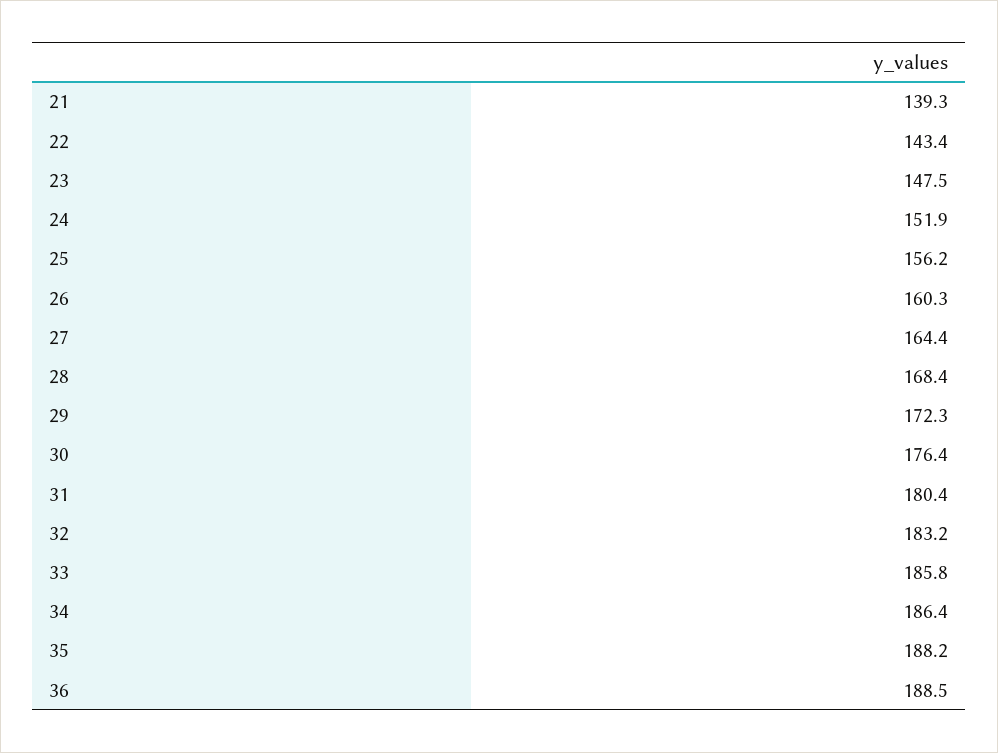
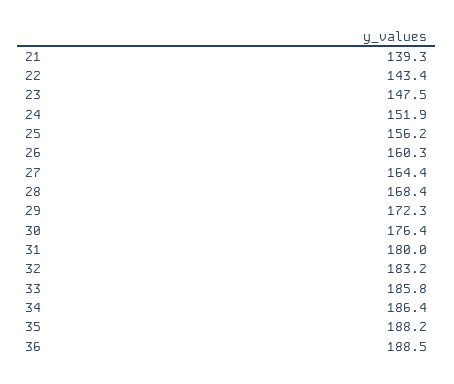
31: 180.4 -> 180

